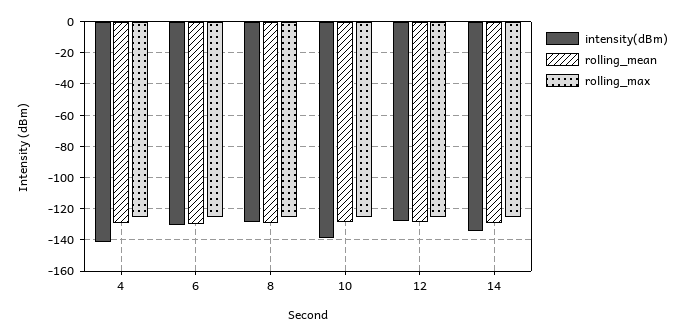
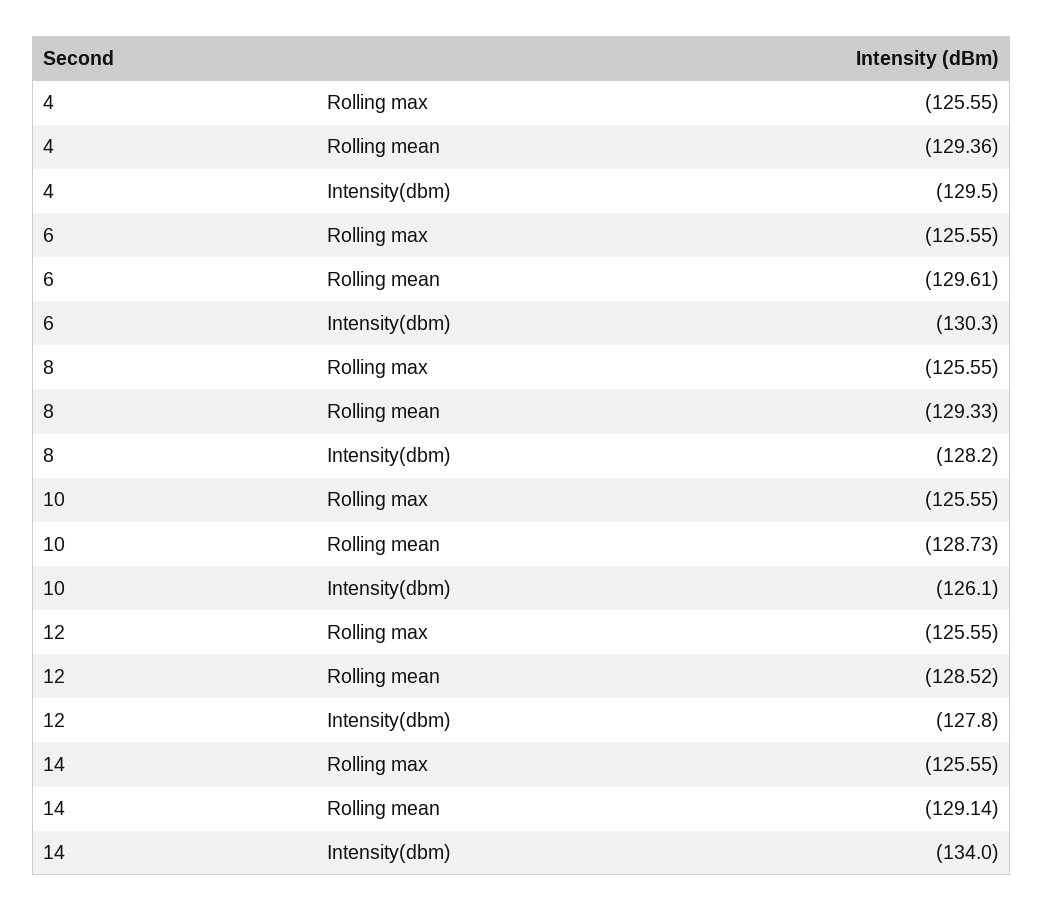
intensity(dBm), 4: -140 -> -129.5
intensity(dBm), 10: -140 -> -126.1

